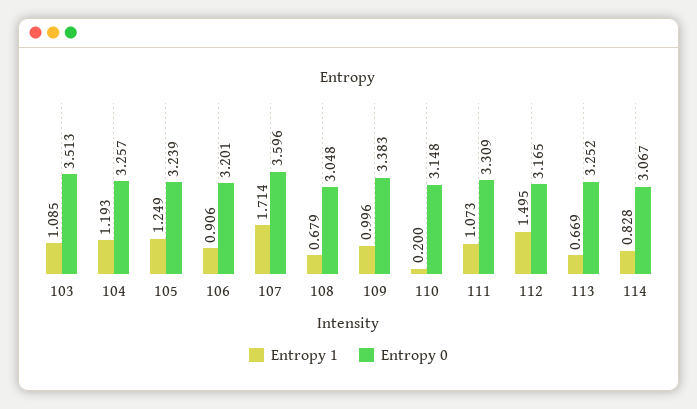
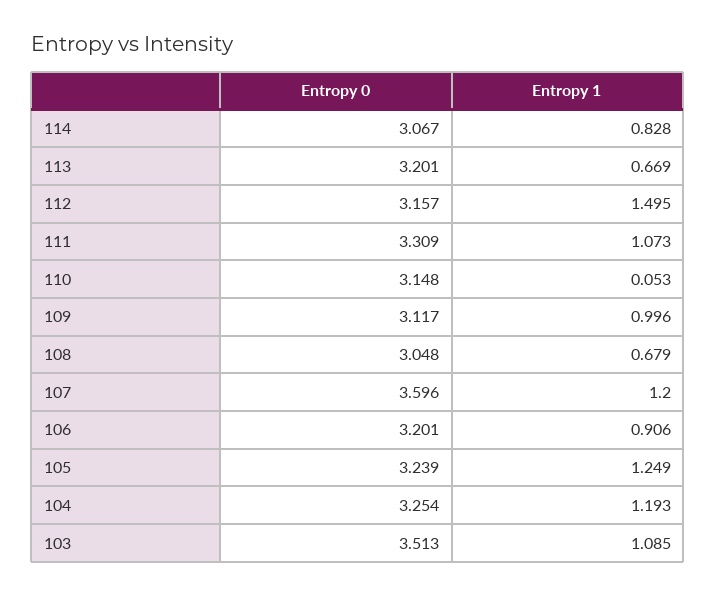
Entropy 0, 104: 3.257 -> 3.254
Entropy 1, 107: 1.714 -> 1.2
Entropy 0, 109: 3.383 -> 3.117
Entropy 1, 110: 0.2 -> 0.053
Entropy 0, 112: 3.165 -> 3.157
Entropy 0, 113: 3.252 -> 3.201

